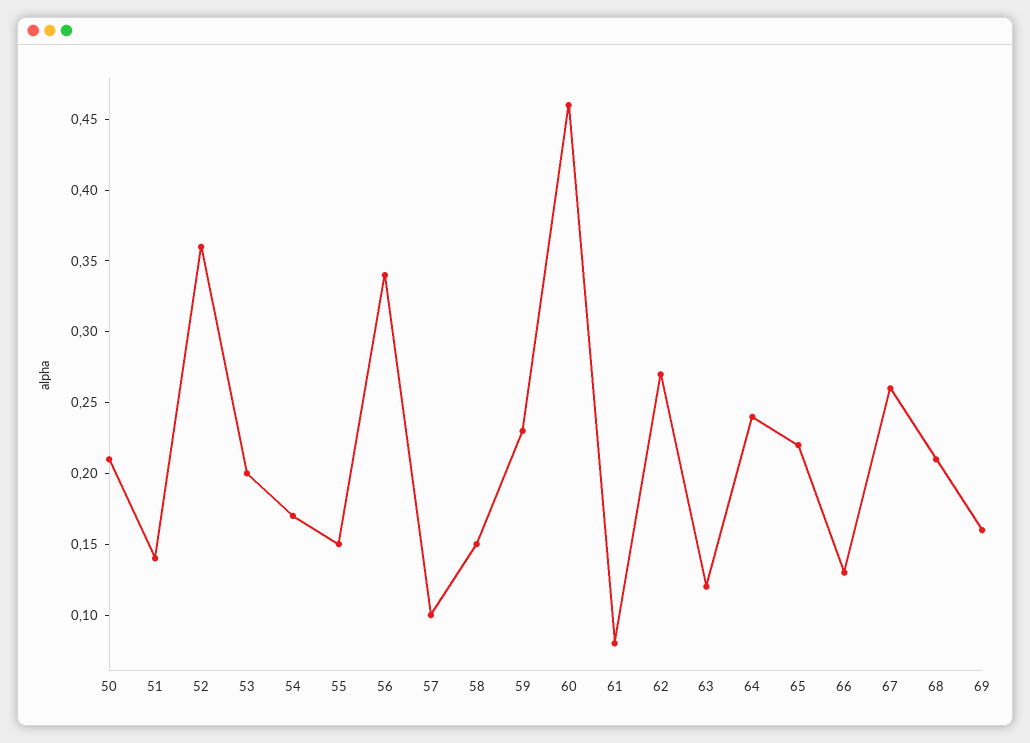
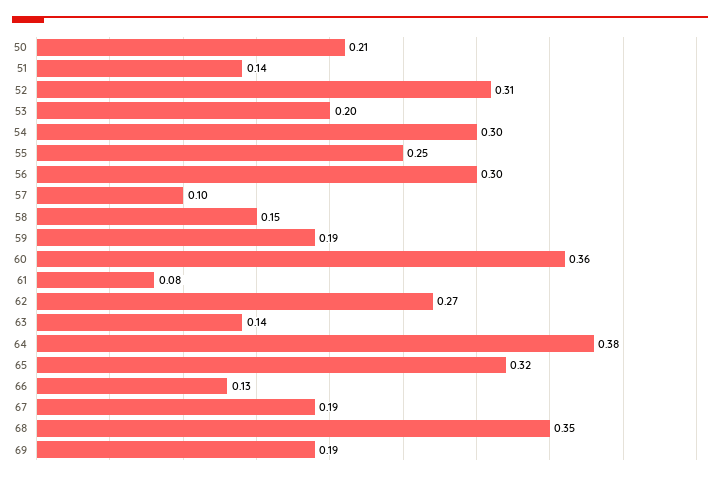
52: 0.36 -> 0.31
54: 0.17 -> 0.3
55: 0.15 -> 0.25
56: 0.34 -> 0.3
59: 0.23 -> 0.19
60: 0.46 -> 0.36
63: 0.12 -> 0.14
64: 0.24 -> 0.38
65: 0.22 -> 0.32
67: 0.26 -> 0.19
68: 0.21 -> 0.35
69: 0.16 -> 0.19

